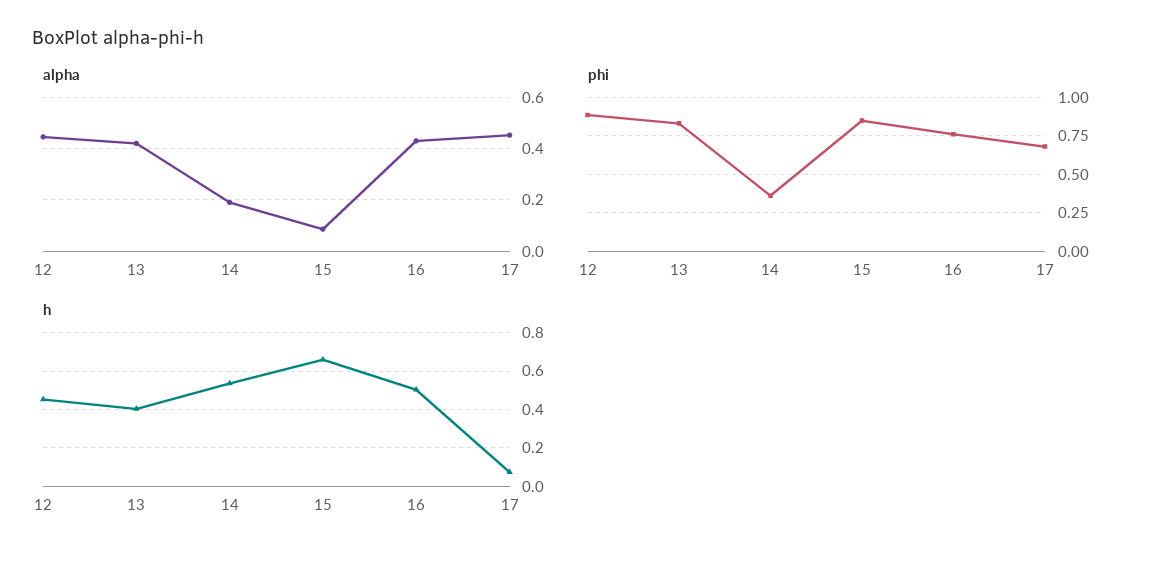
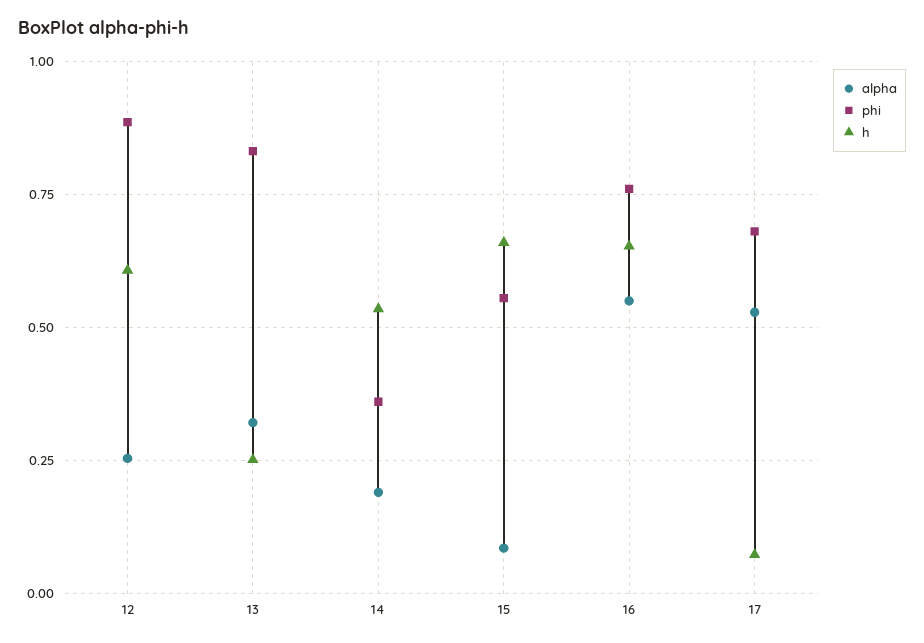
alpha, 12: 0.45 -> 0.25
alpha, 13: 0.425 -> 0.325
alpha, 16: 0.425 -> 0.55
alpha, 17: 0.45 -> 0.525
phi, 15: 0.85 -> 0.55
h, 12: 0.45 -> 0.6
h, 13: 0.4 -> 0.25
h, 16: 0.5 -> 0.65

